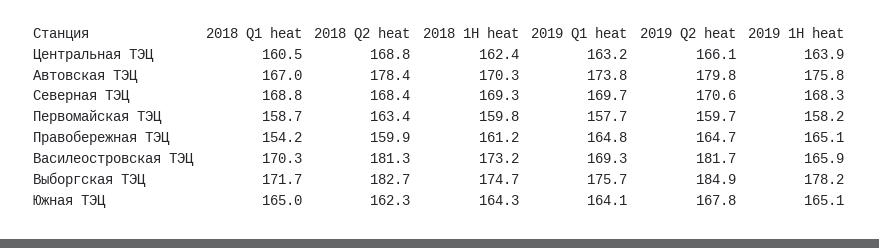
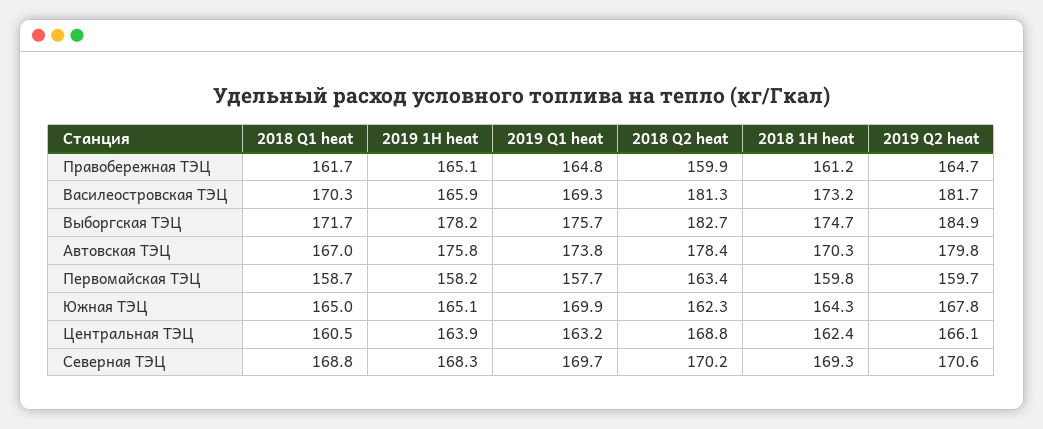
2018 Q2 heat, Северная ТЭЦ: 168.4 -> 170.2
2018 Q1 heat, Правобережная ТЭЦ: 154.2 -> 161.7
2019 Q1 heat, Южная ТЭЦ: 164.1 -> 169.9

